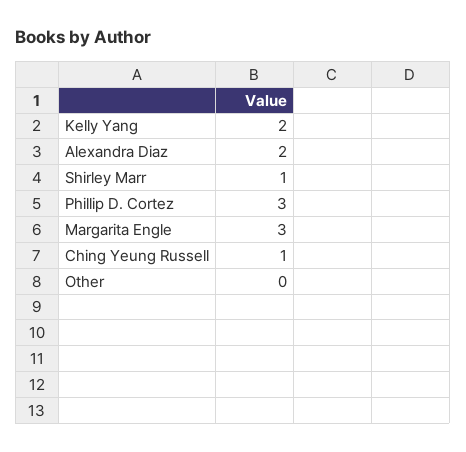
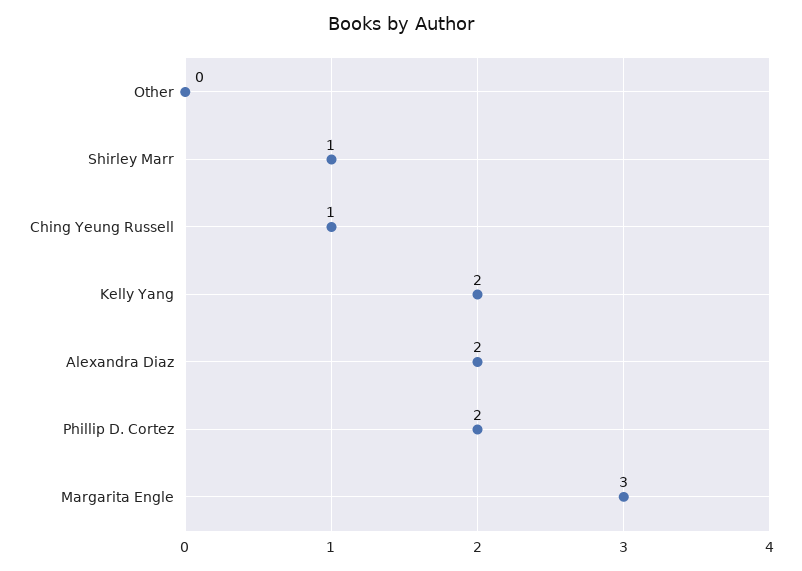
Phillip D. Cortez: 3 -> 2

